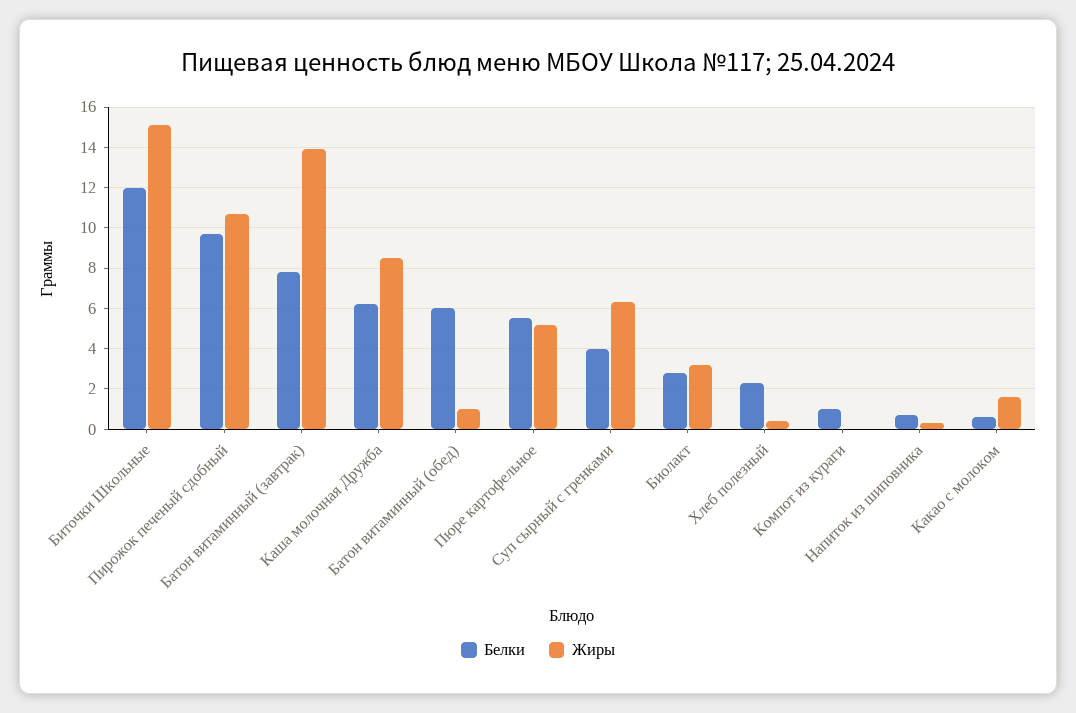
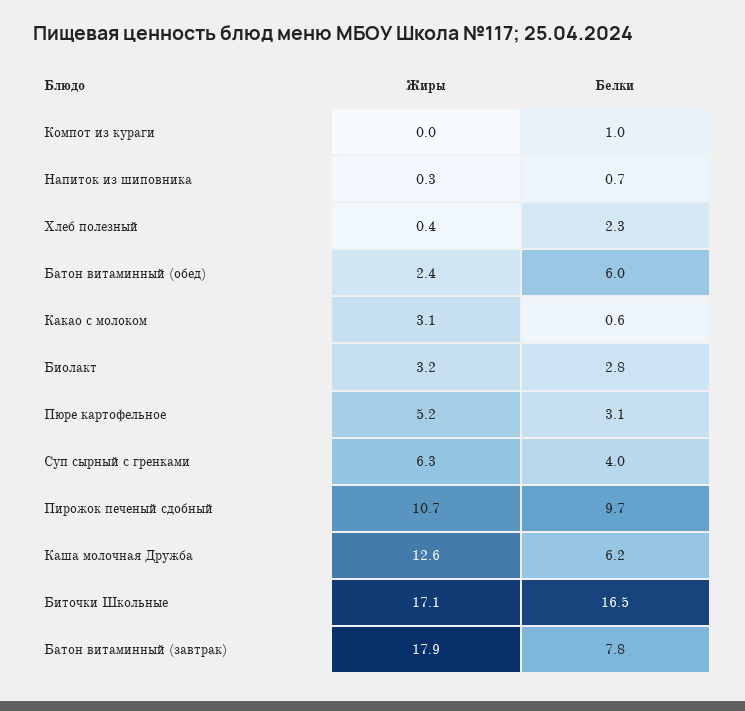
Белки, Биточки Школьные: 12 -> 16.5
Жиры, Биточки Школьные: 15 -> 17.1
Жиры, Батон витаминный (завтрак): 14 -> 17.9
Жиры, Каша молочная Дружба: 8.5 -> 12.6
Жиры, Батон витаминный (обед): 1 -> 2.4
Белки, Пюре картофельное: 5.5 -> 3.1
Жиры, Какао с молоком: 1.5 -> 3.1

